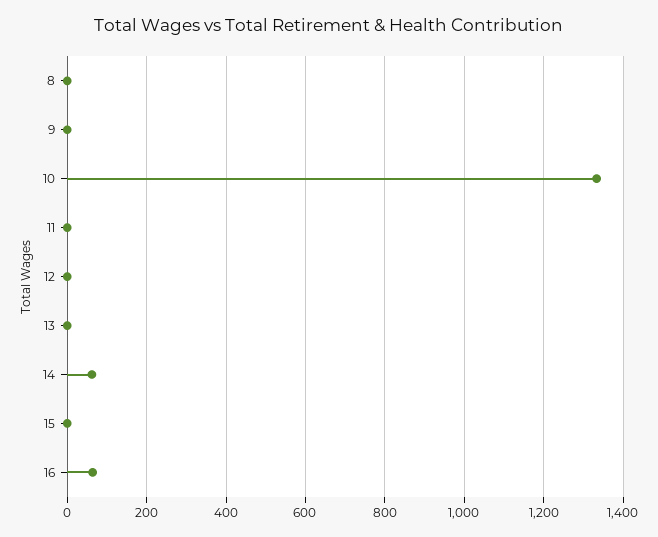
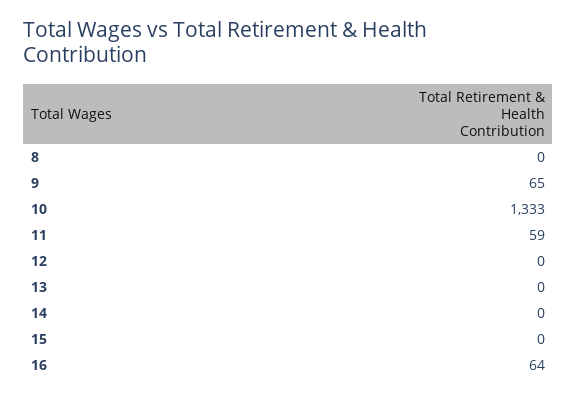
9: 0 -> 65
11: 0 -> 59
14: 60 -> 0

